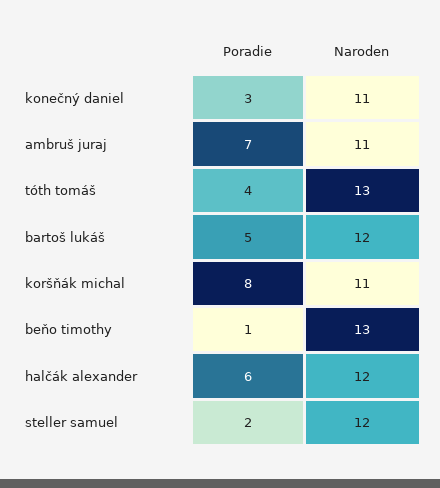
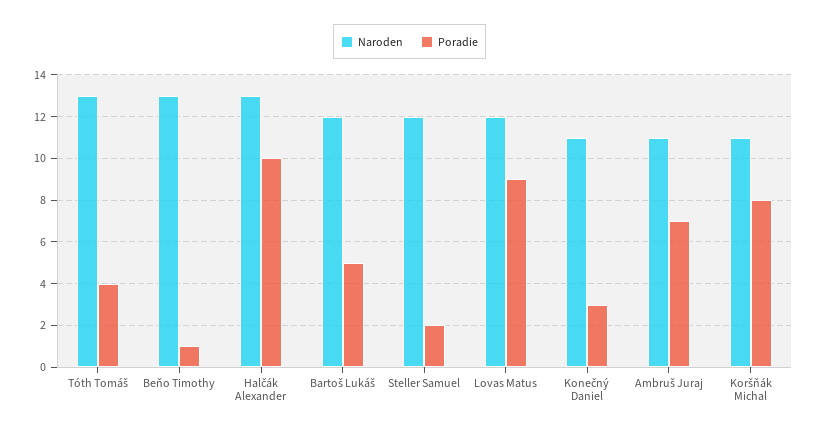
Poradie, halčák alexander: 6 -> 10
Naroden, halčák alexander: 12 -> 13
Naroden, Lovas Matus: none -> 12
Poradie, Lovas Matus: none -> 9

